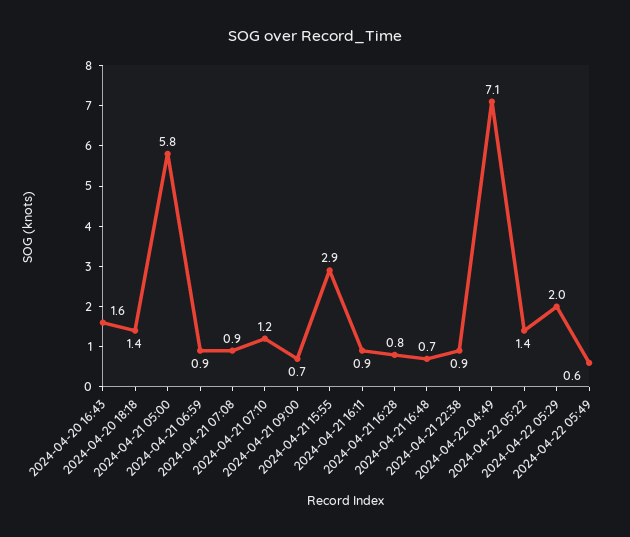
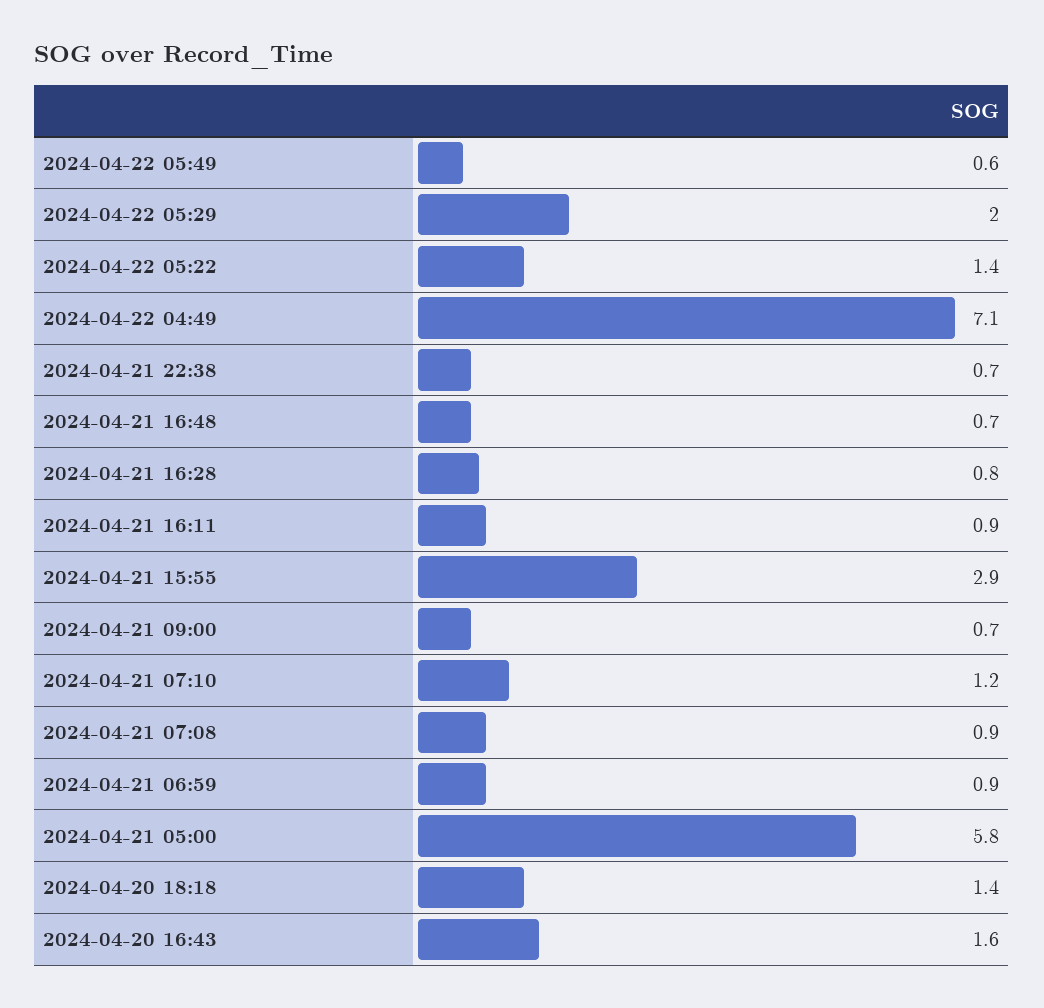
2024-04-21 22:38: 0.9 -> 0.7

